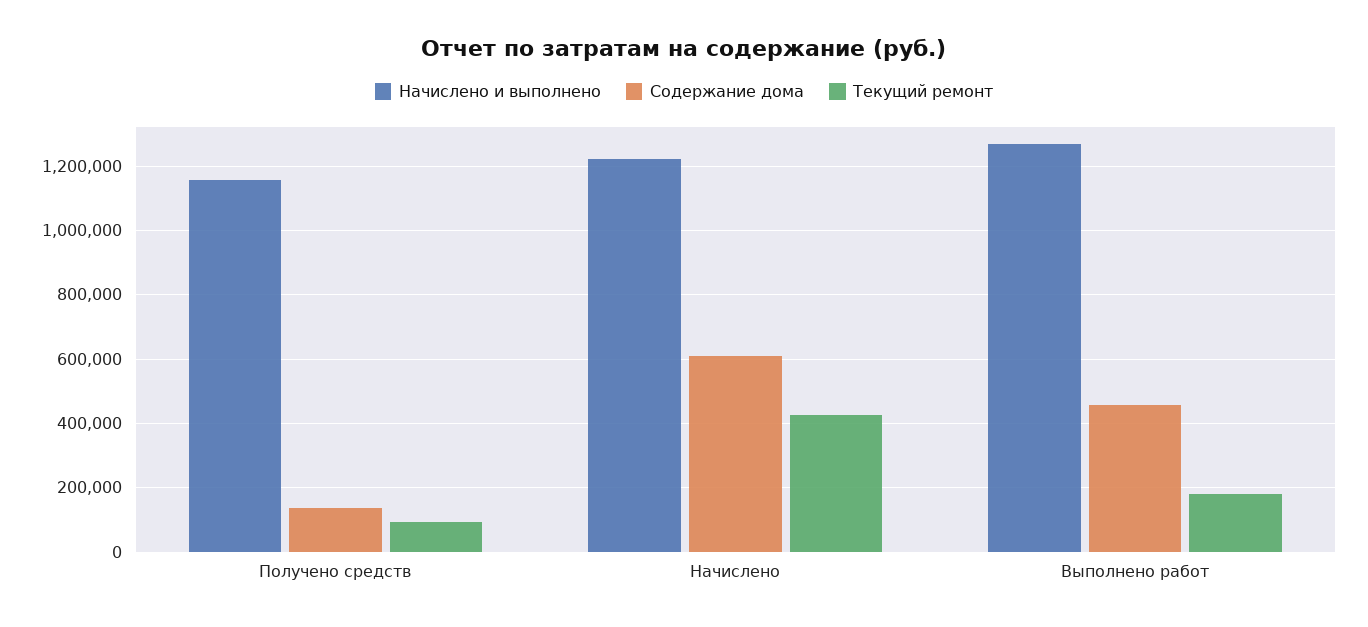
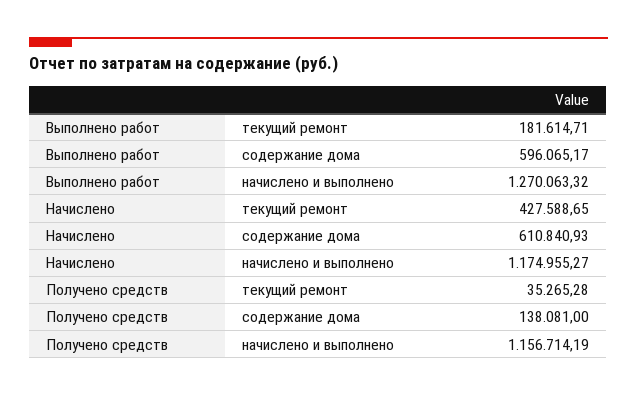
Текущий ремонт, Получено средств: 100000 -> 35265.28
Начислено и выполнено, Начислено: 1220000 -> 1174955.27
Содержание дома, Выполнено работ: 460000 -> 596065.17

